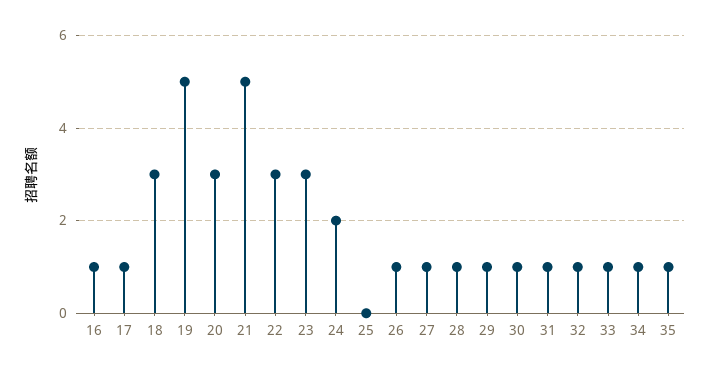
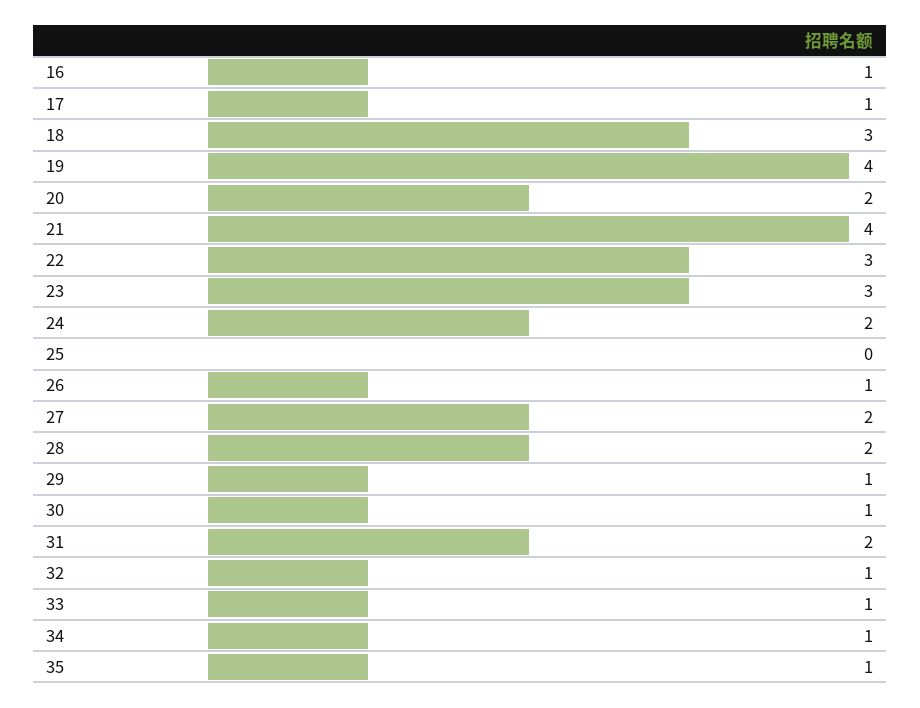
19: 5 -> 4
20: 3 -> 2
21: 5 -> 4
27: 1 -> 2
28: 1 -> 2
31: 1 -> 2

